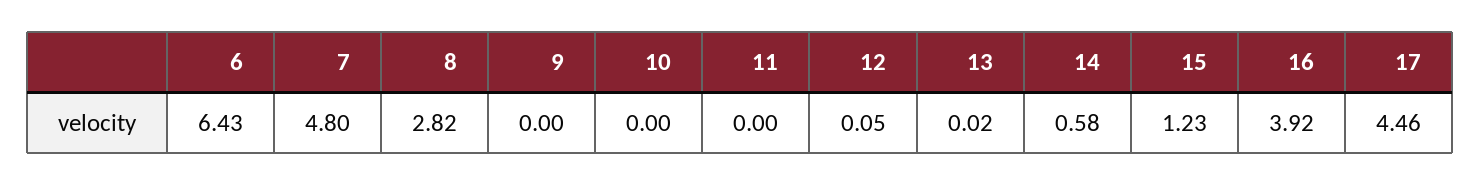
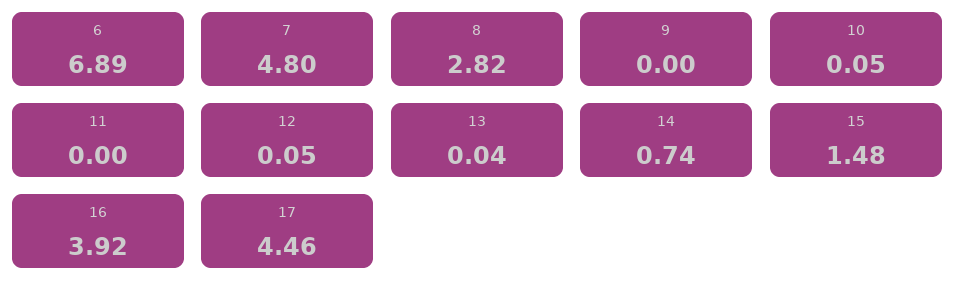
6: 6.43 -> 6.89
10: 0 -> 0.05
13: 0.02 -> 0.04
14: 0.58 -> 0.74
15: 1.23 -> 1.48

